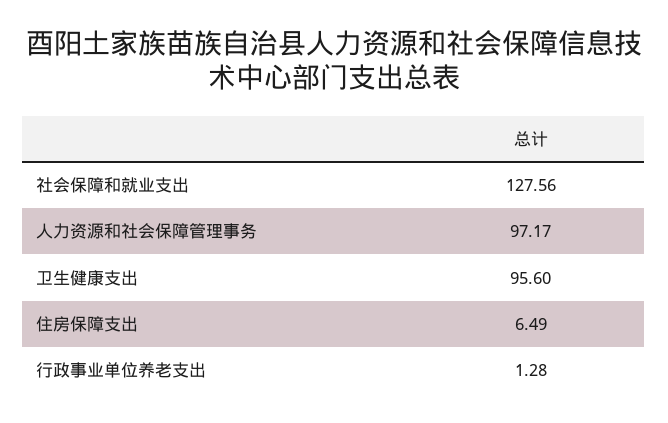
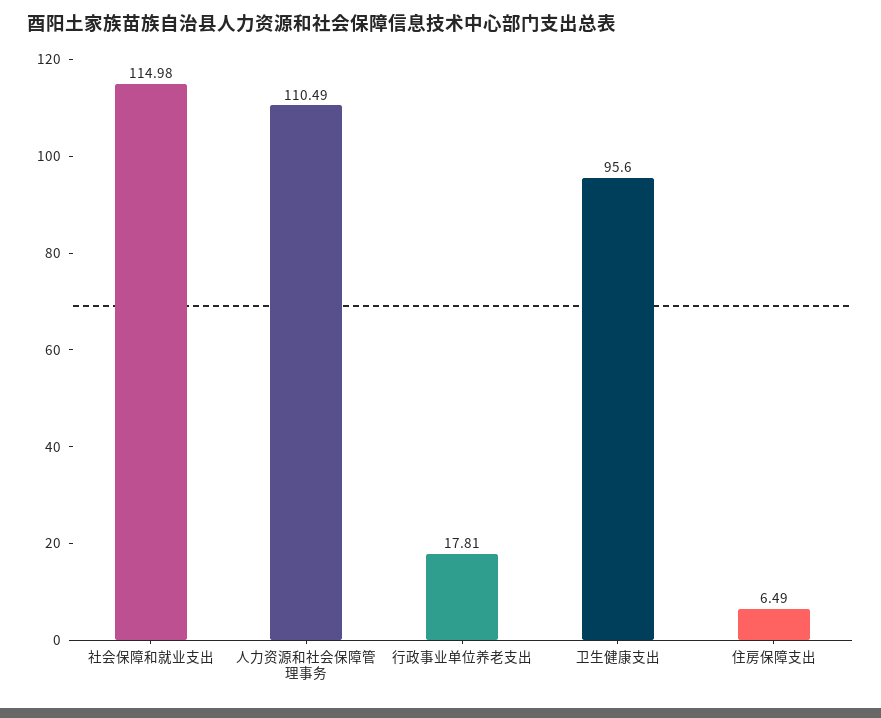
社会保障和就业支出: 127.56 -> 114.98
人力资源和社会保障管理事务: 97.17 -> 110.49
行政事业单位养老支出: 1.28 -> 17.81

